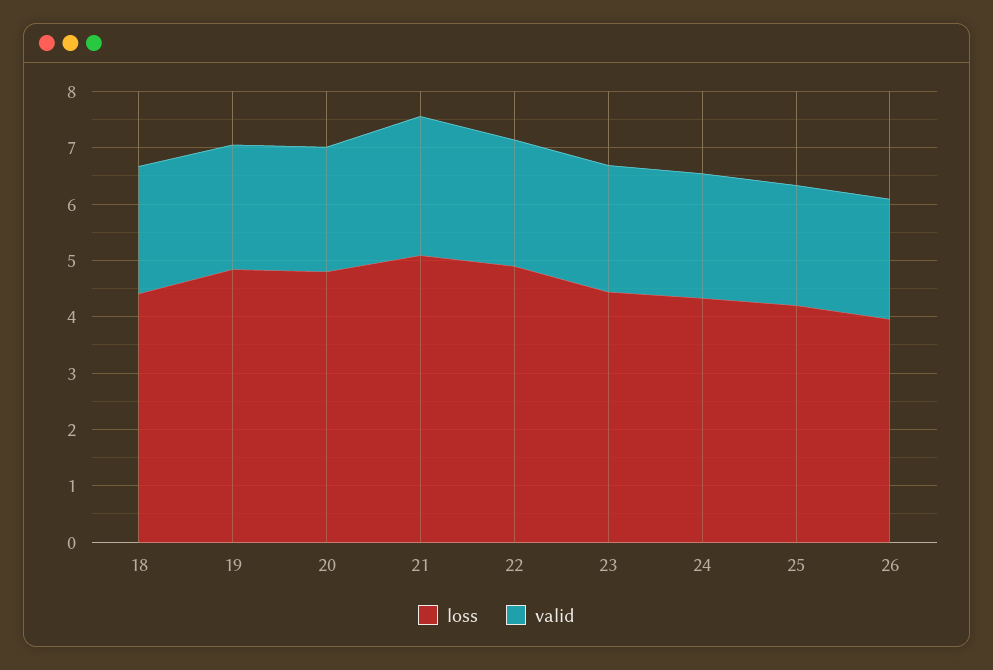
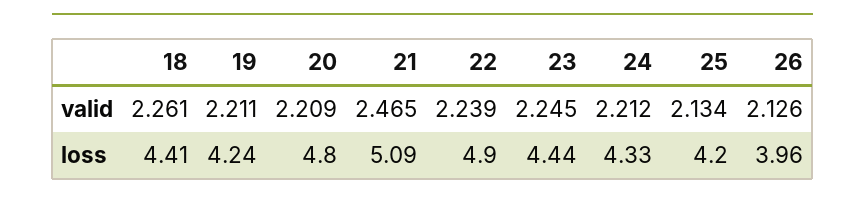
loss, 19: 4.8 -> 4.24

